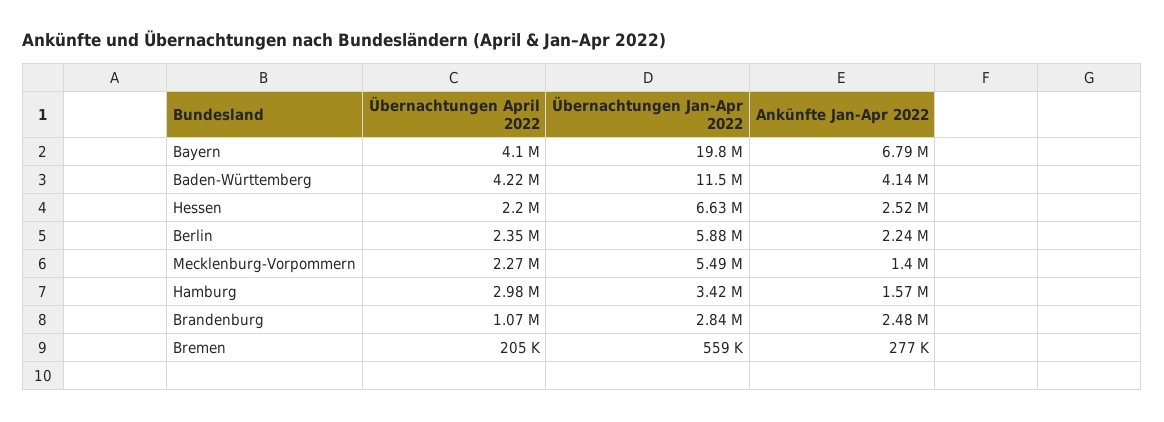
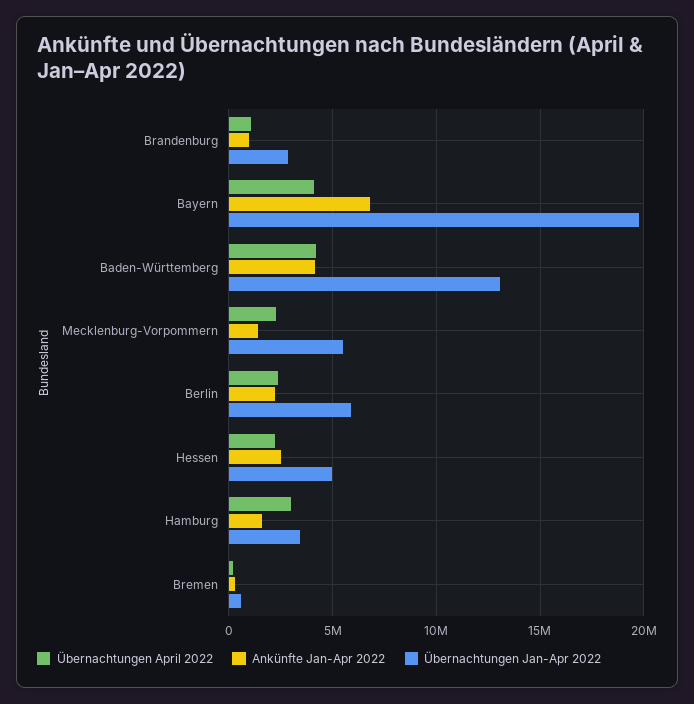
Übernachtungen Jan-Apr 2022, Baden-Württemberg: 11500000 -> 13000000
Übernachtungen Jan-Apr 2022, Hessen: 6630000 -> 5000000
Ankünfte Jan-Apr 2022, Brandenburg: 2480000 -> 1000000

